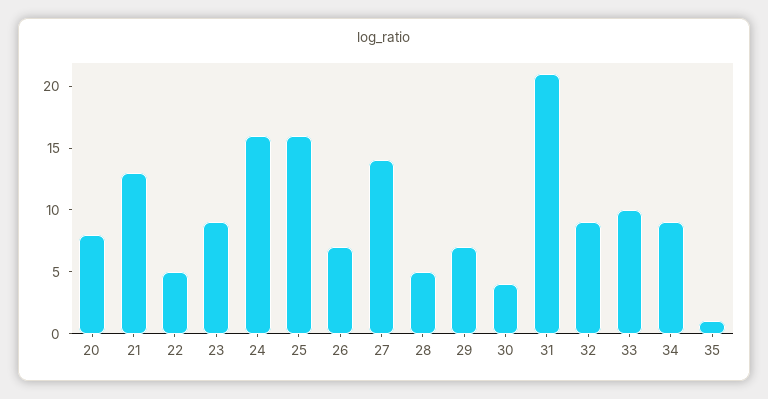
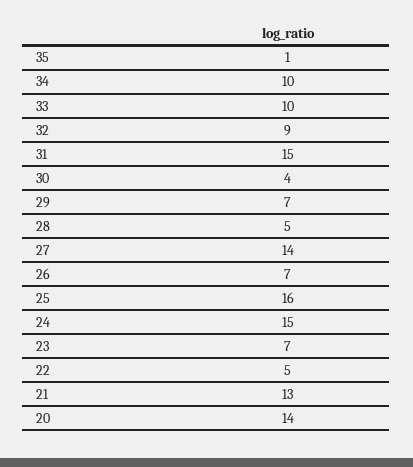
20: 8 -> 14
23: 9 -> 7
24: 16 -> 15
31: 21 -> 15
34: 9 -> 10

